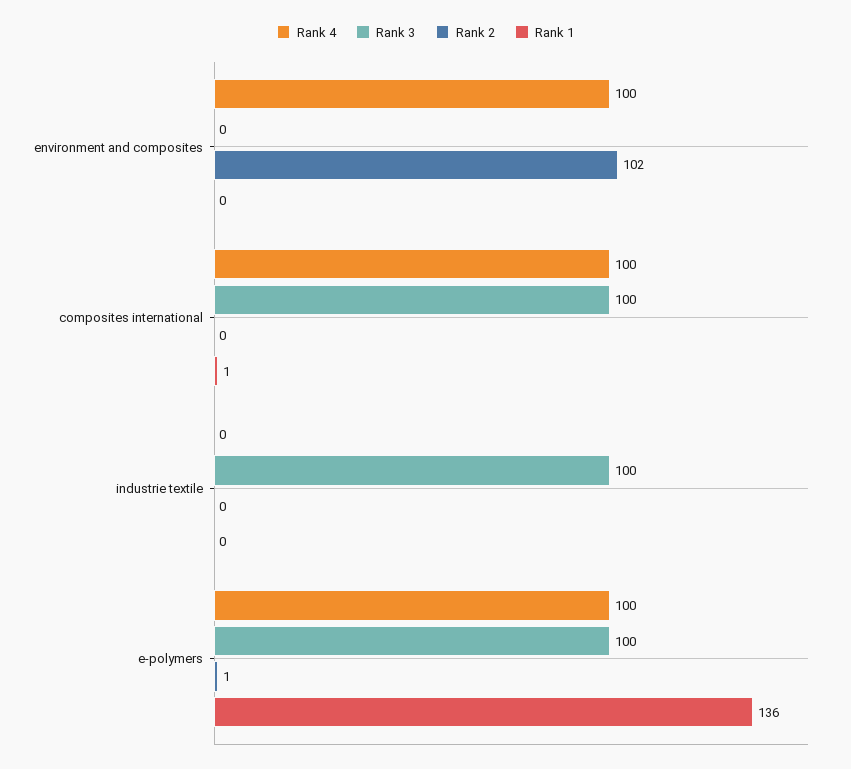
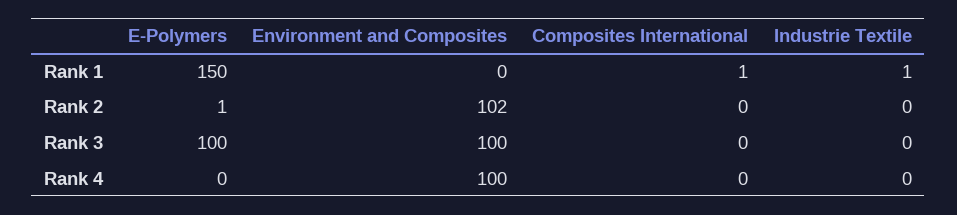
Rank 3, environment and composites: 0 -> 100
Rank 4, composites international: 100 -> 0
Rank 3, composites international: 100 -> 0
Rank 3, industrie textile: 100 -> 0
Rank 1, industrie textile: 0 -> 1
Rank 4, e-polymers: 100 -> 0
Rank 1, e-polymers: 136 -> 150

